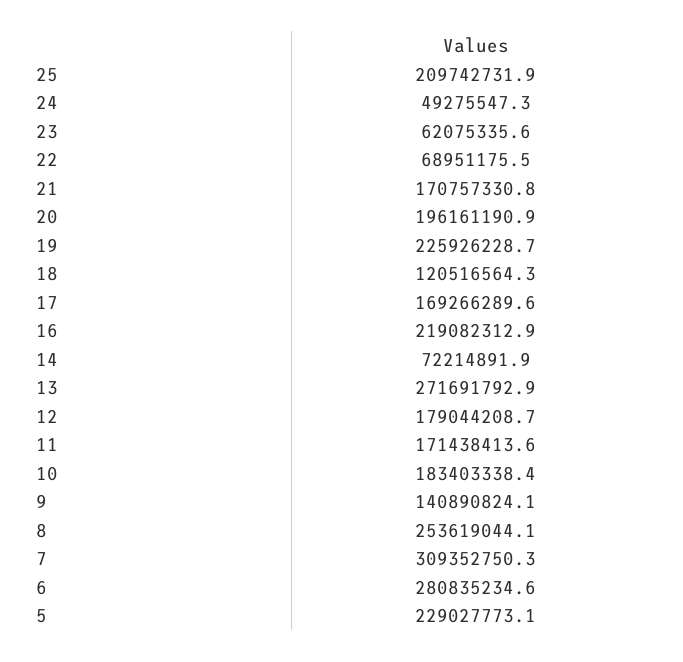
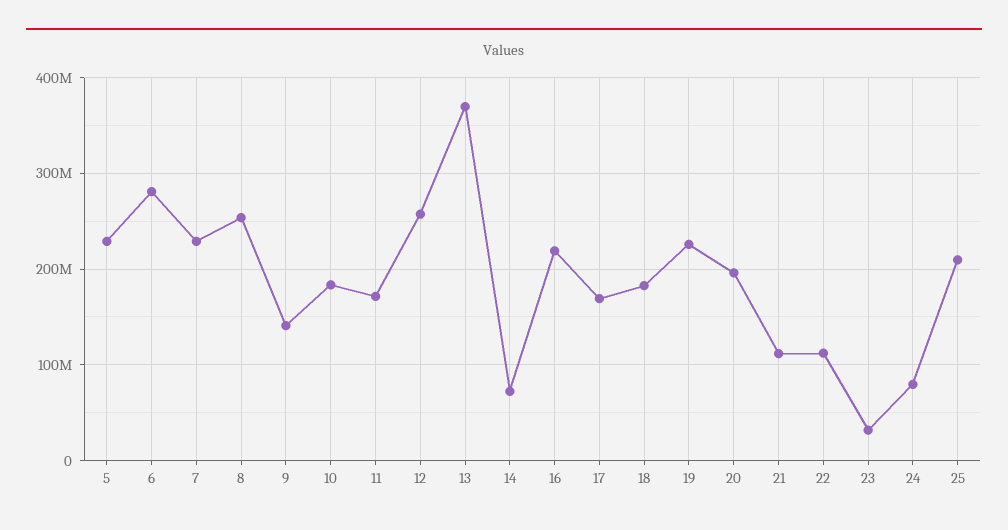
24: 49275547.3 -> 80000000
23: 62075335.6 -> 30000000
22: 68951175.5 -> 110000000
21: 170757330.8 -> 110000000
18: 120516564.3 -> 180000000
13: 271691792.9 -> 370000000
12: 179044208.7 -> 260000000
7: 309352750.3 -> 230000000

